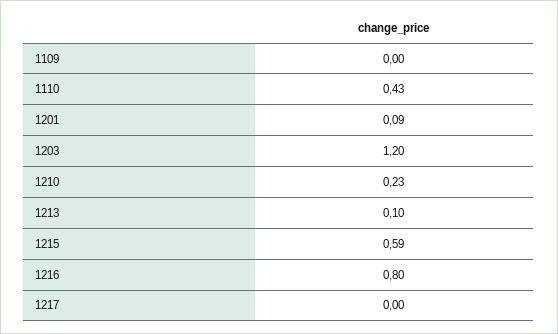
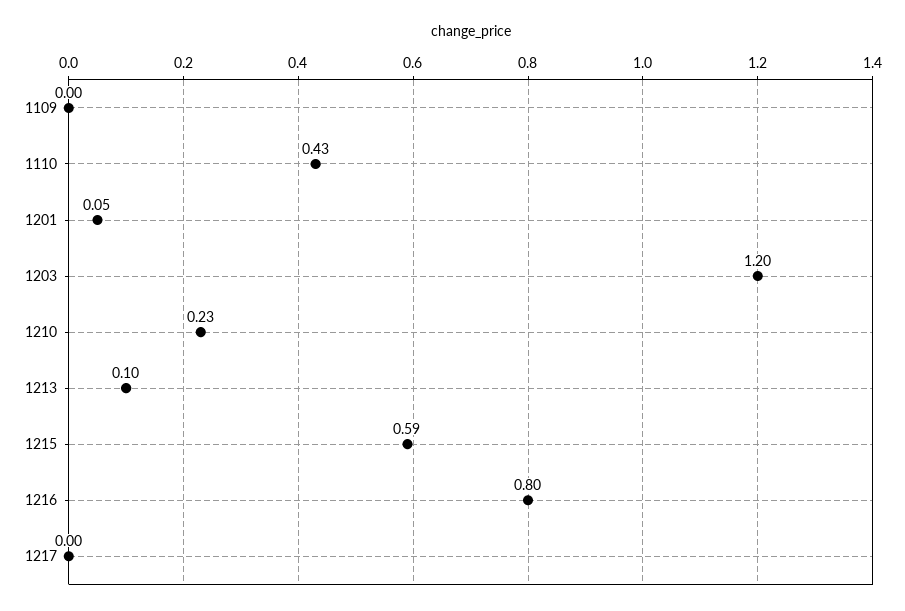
1201: 0.09 -> 0.05

